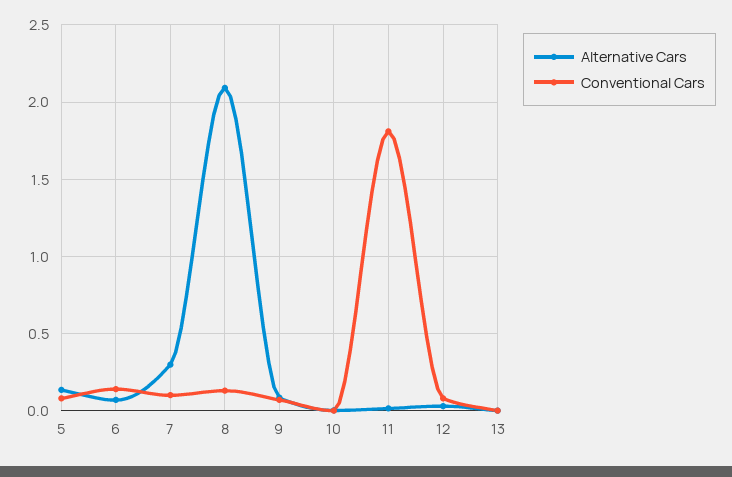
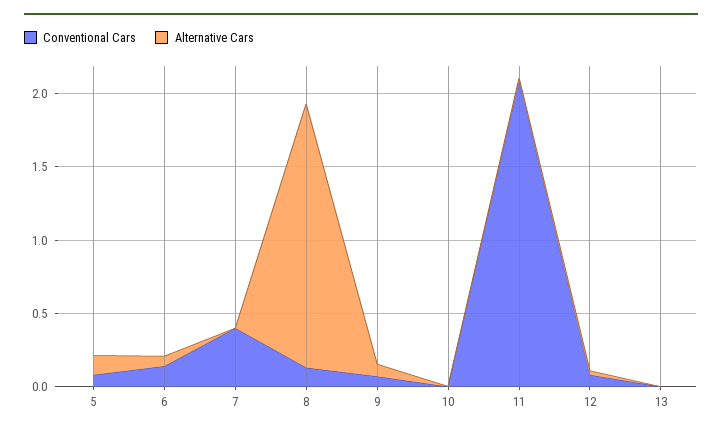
Alternative Cars, 7: 0.3 -> 0
Conventional Cars, 7: 0.1 -> 0.4
Alternative Cars, 8: 2.1 -> 1.8
Conventional Cars, 11: 1.8 -> 2.1

